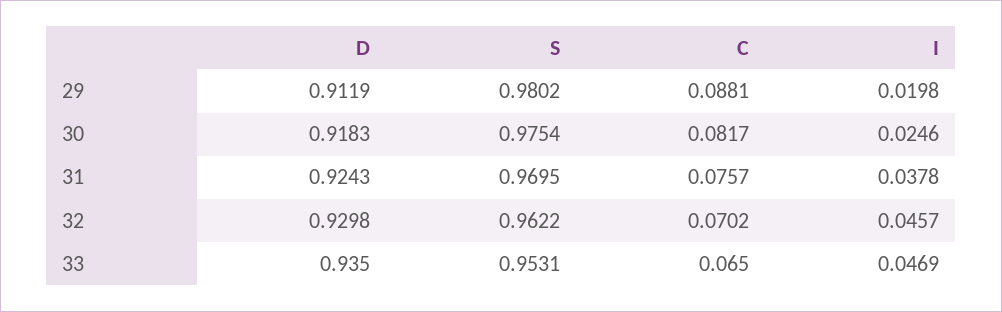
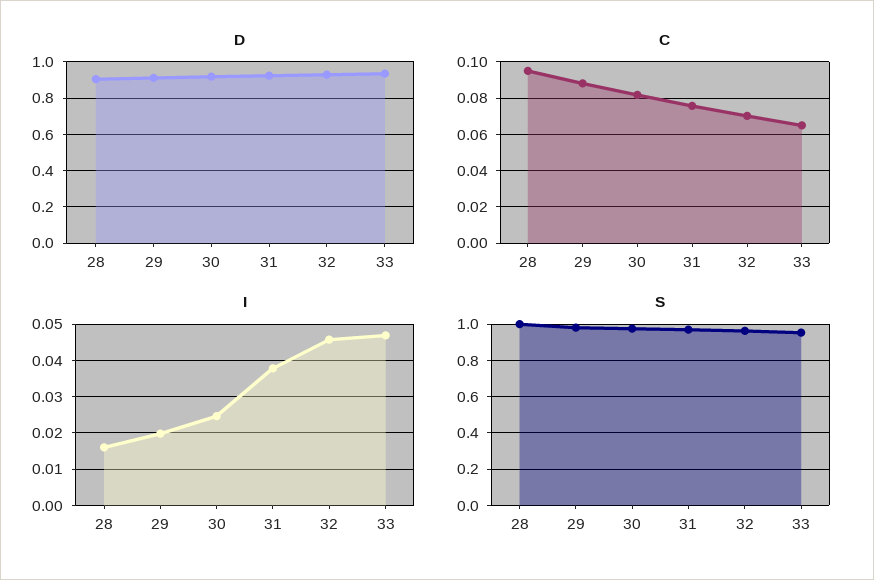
D, 28: none -> 0.9
C, 28: none -> 0.095
I, 28: none -> 0.016
S, 28: none -> 1

